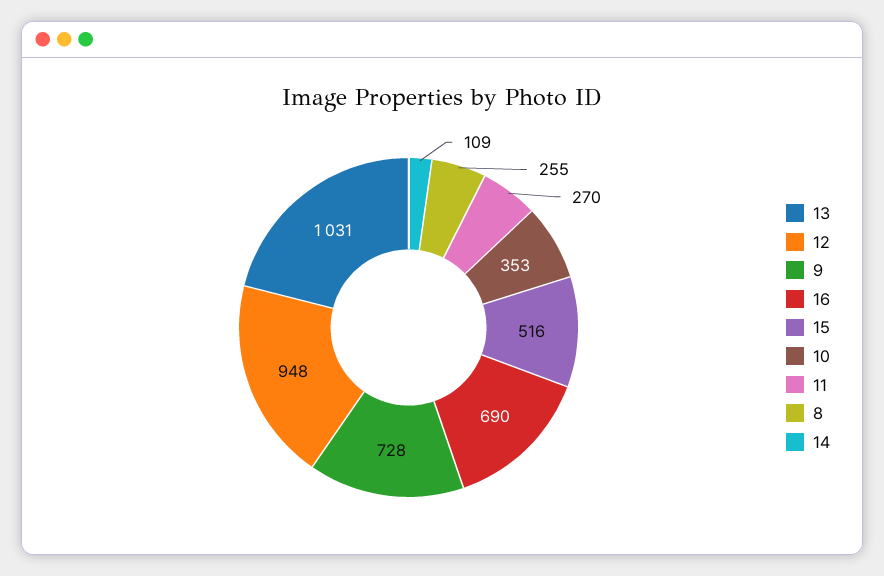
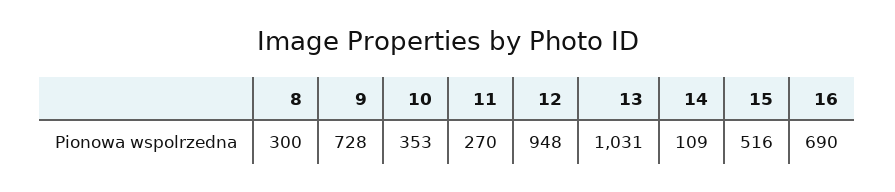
8: 255 -> 300

